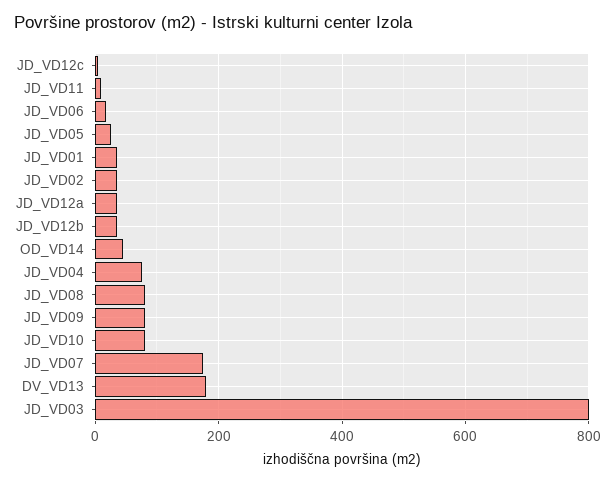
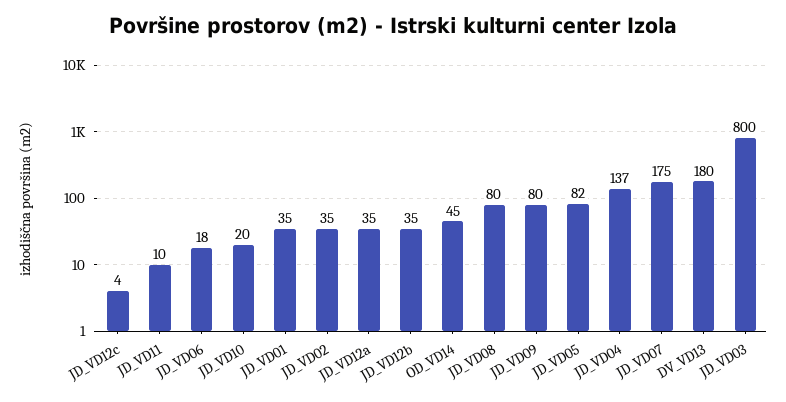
JD_VD05: 20 -> 82
JD_VD04: 80 -> 137
JD_VD10: 80 -> 20

